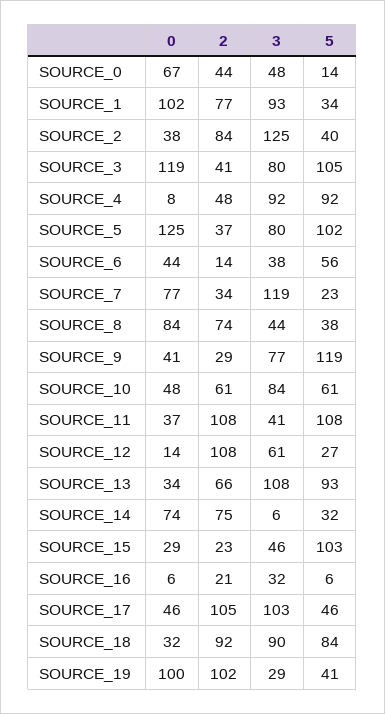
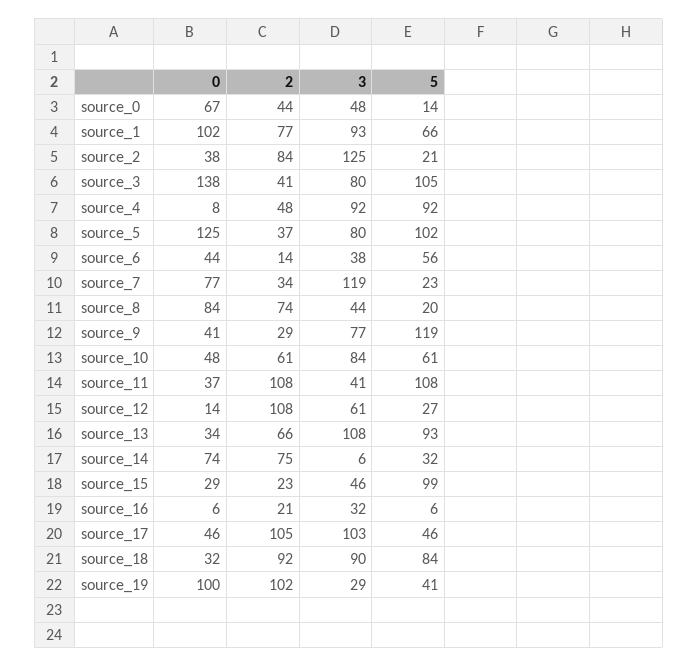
5, SOURCE_1: 34 -> 66
5, SOURCE_2: 40 -> 21
0, SOURCE_3: 119 -> 138
5, SOURCE_8: 38 -> 20
5, SOURCE_15: 103 -> 99

